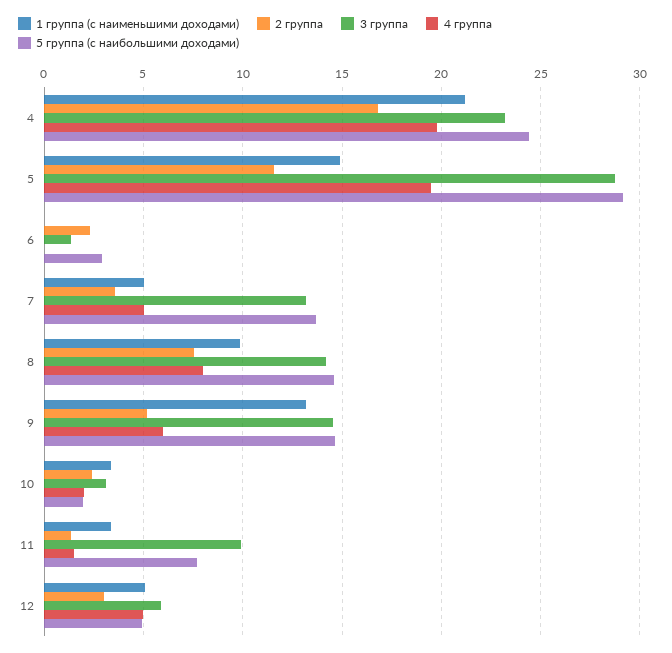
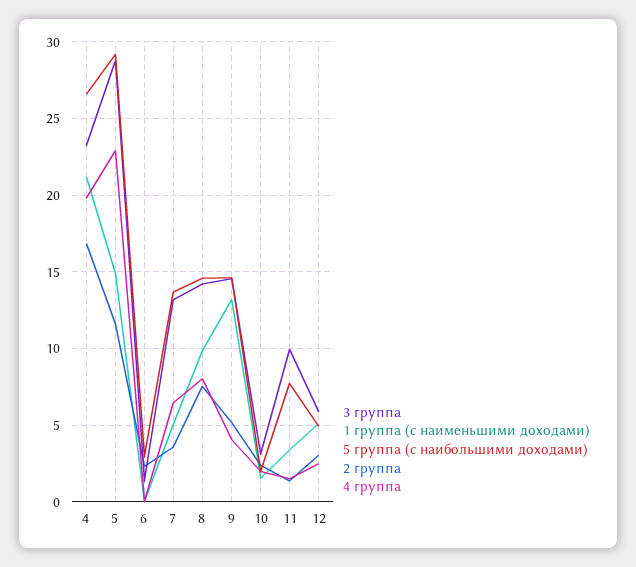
5 группа (с наибольшими доходами), 4: 24.5 -> 26.5
4 группа, 5: 19.5 -> 23
4 группа, 7: 5 -> 6.5
4 группа, 9: 6 -> 4
1 группа (с наименьшими доходами), 10: 3.5 -> 1.5
4 группа, 12: 5 -> 2.5

